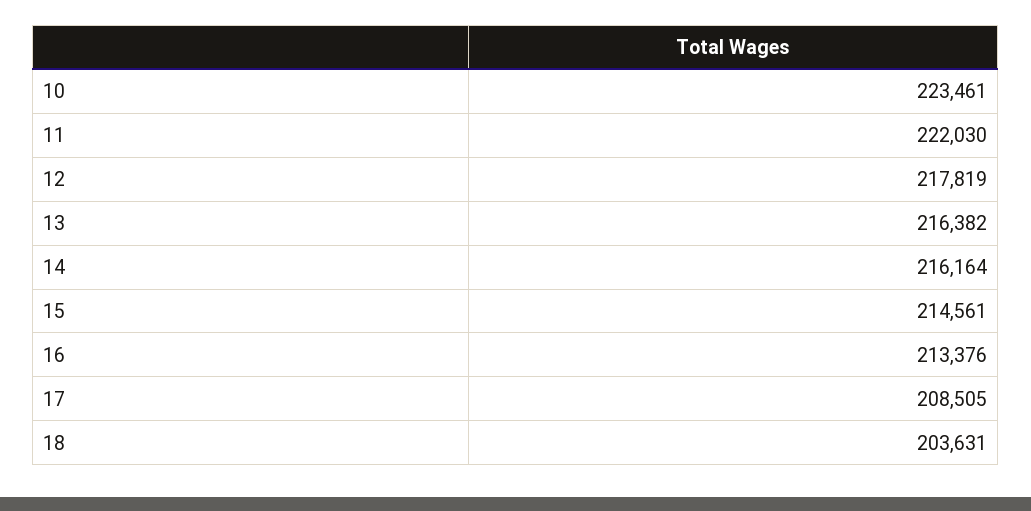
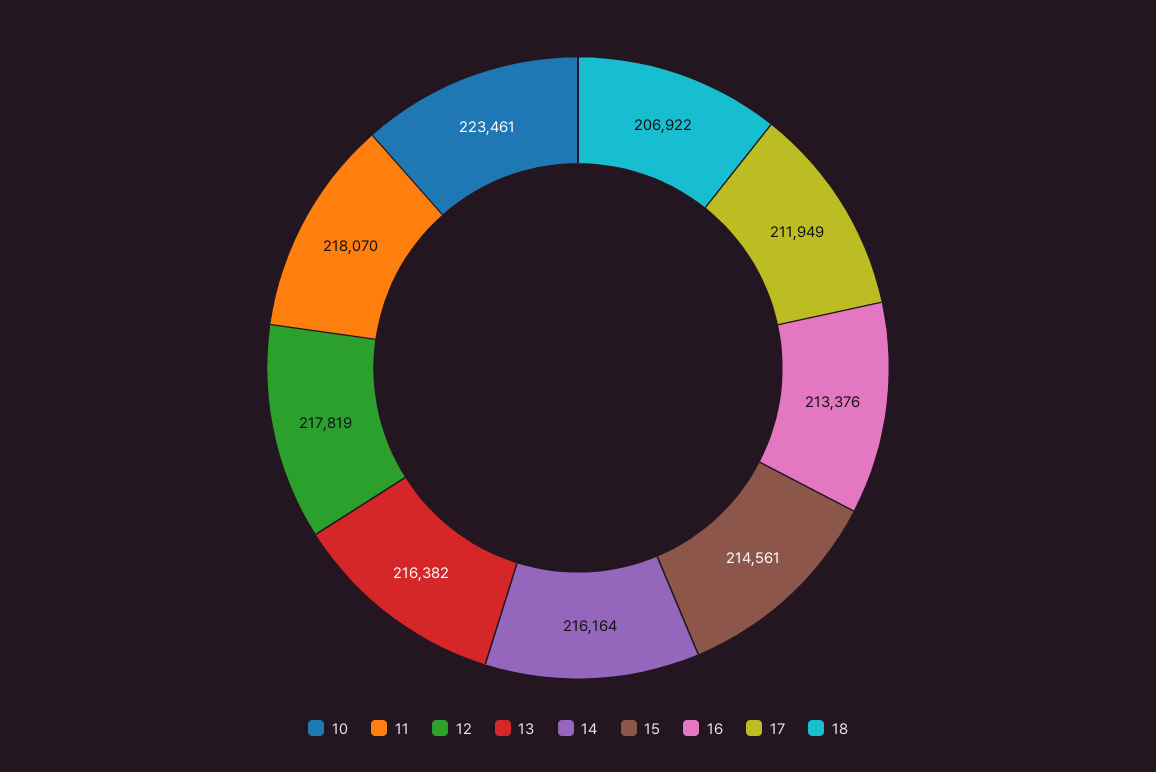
11: 222030 -> 218070
17: 208505 -> 211949
18: 203631 -> 206922

